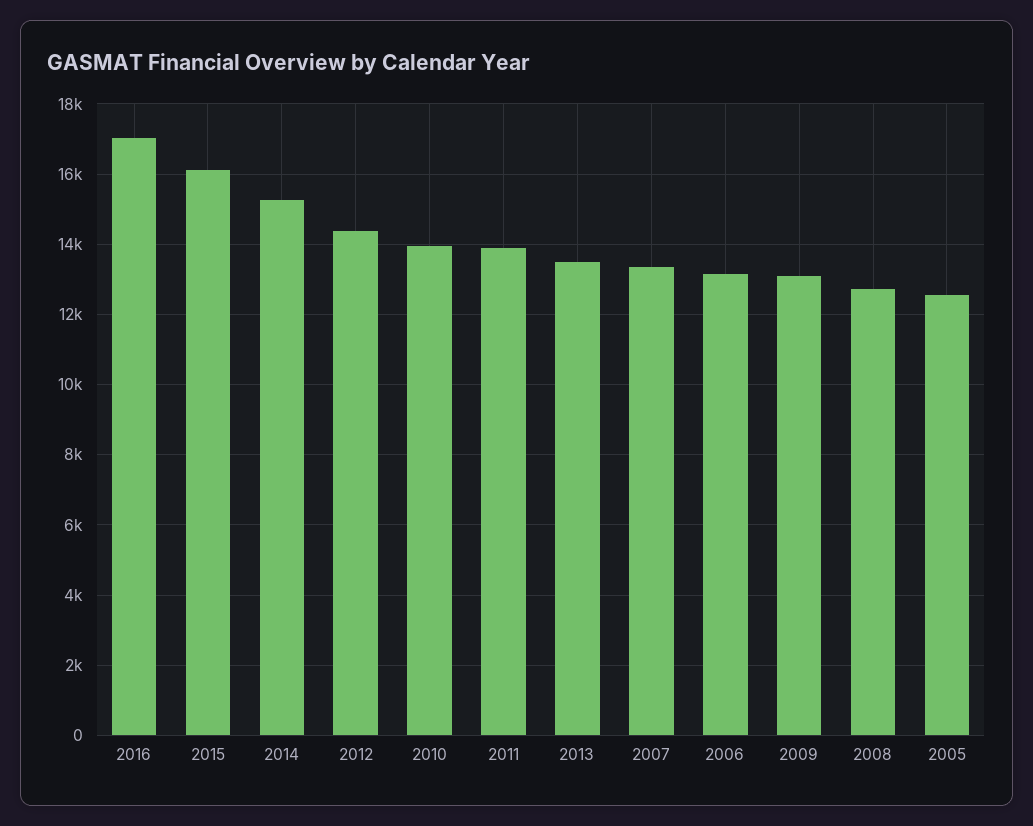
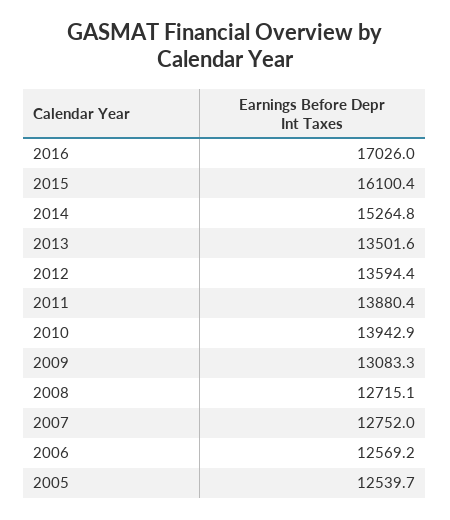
2012: 14400 -> 13594.4
2007: 13400 -> 12752
2006: 13200 -> 12569.2

